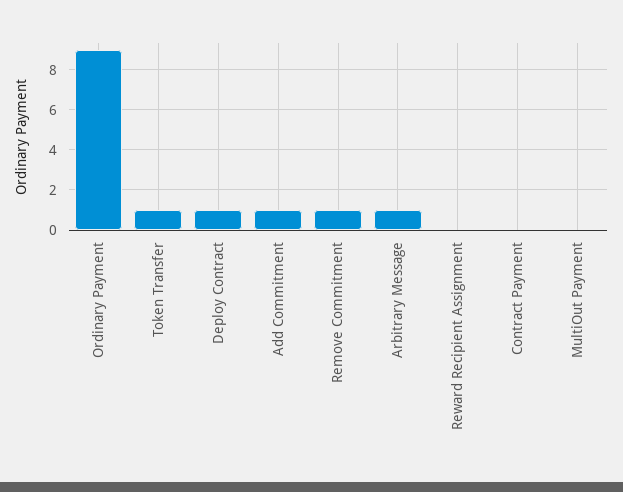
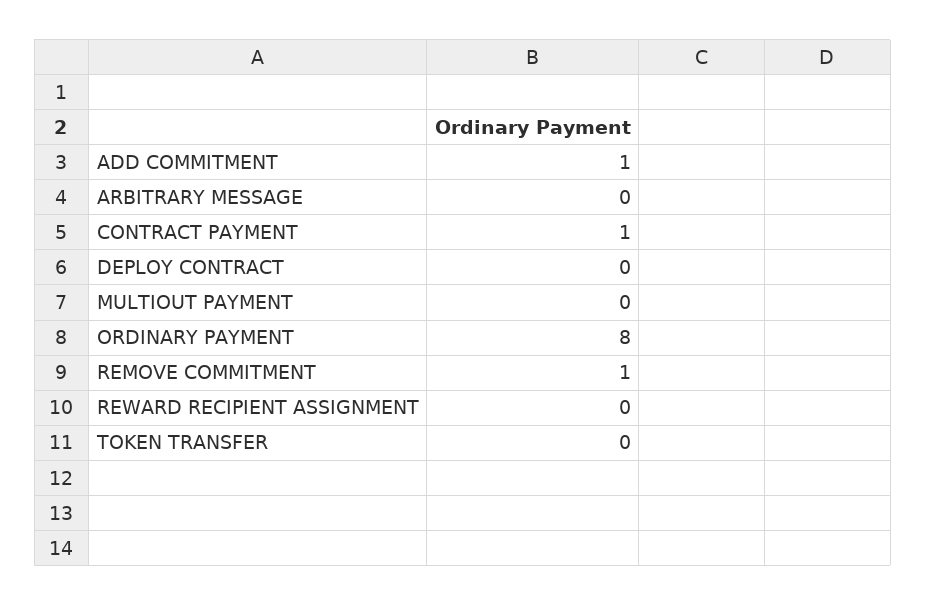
Ordinary Payment: 9 -> 8
Token Transfer: 1 -> 0
Deploy Contract: 1 -> 0
Arbitrary Message: 1 -> 0
Contract Payment: 0 -> 1

